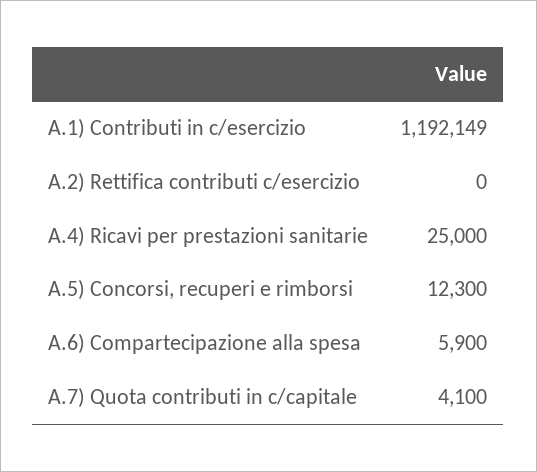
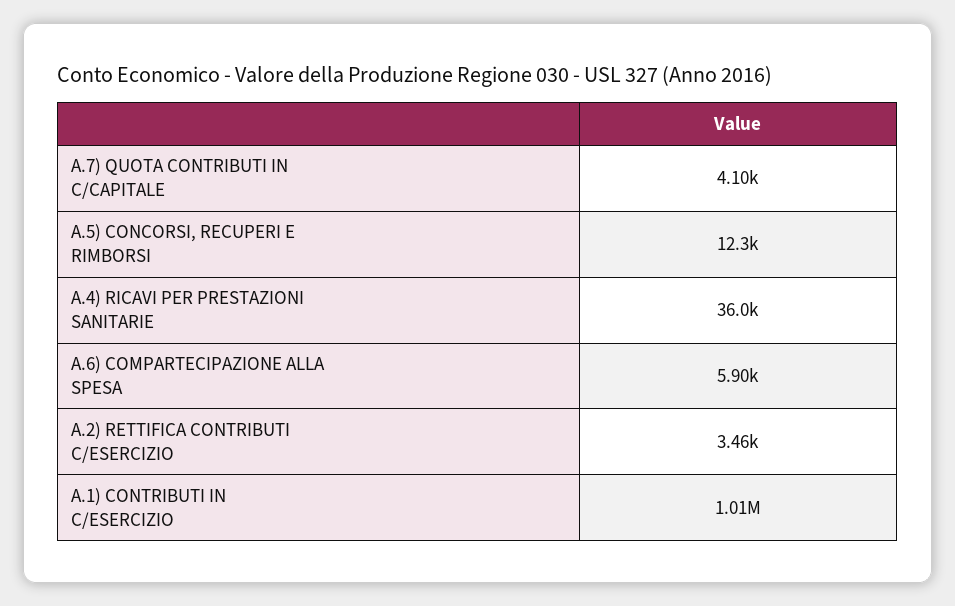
A.1) Contributi in c/esercizio: 1192149 -> 1010000
A.2) Rettifica contributi c/esercizio: 0 -> 3460
A.4) Ricavi per prestazioni sanitarie: 25000 -> 36000

